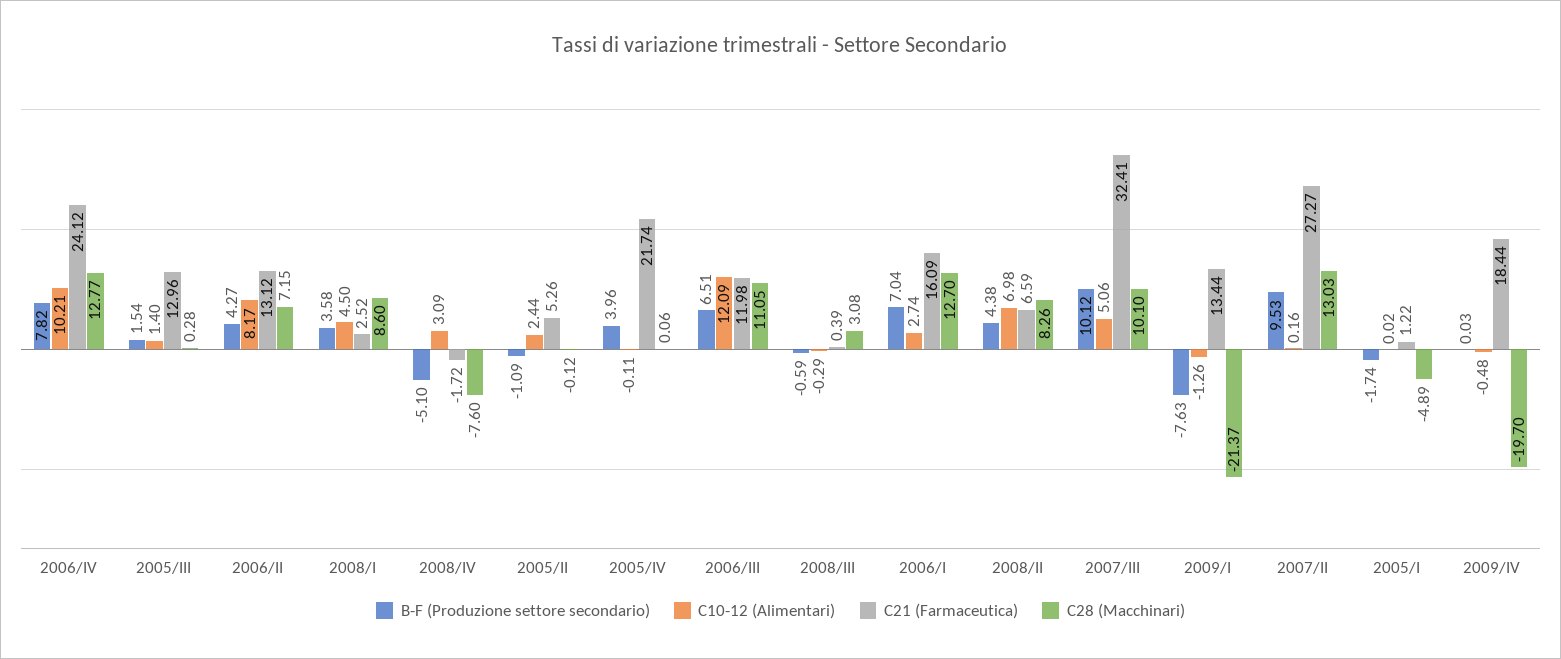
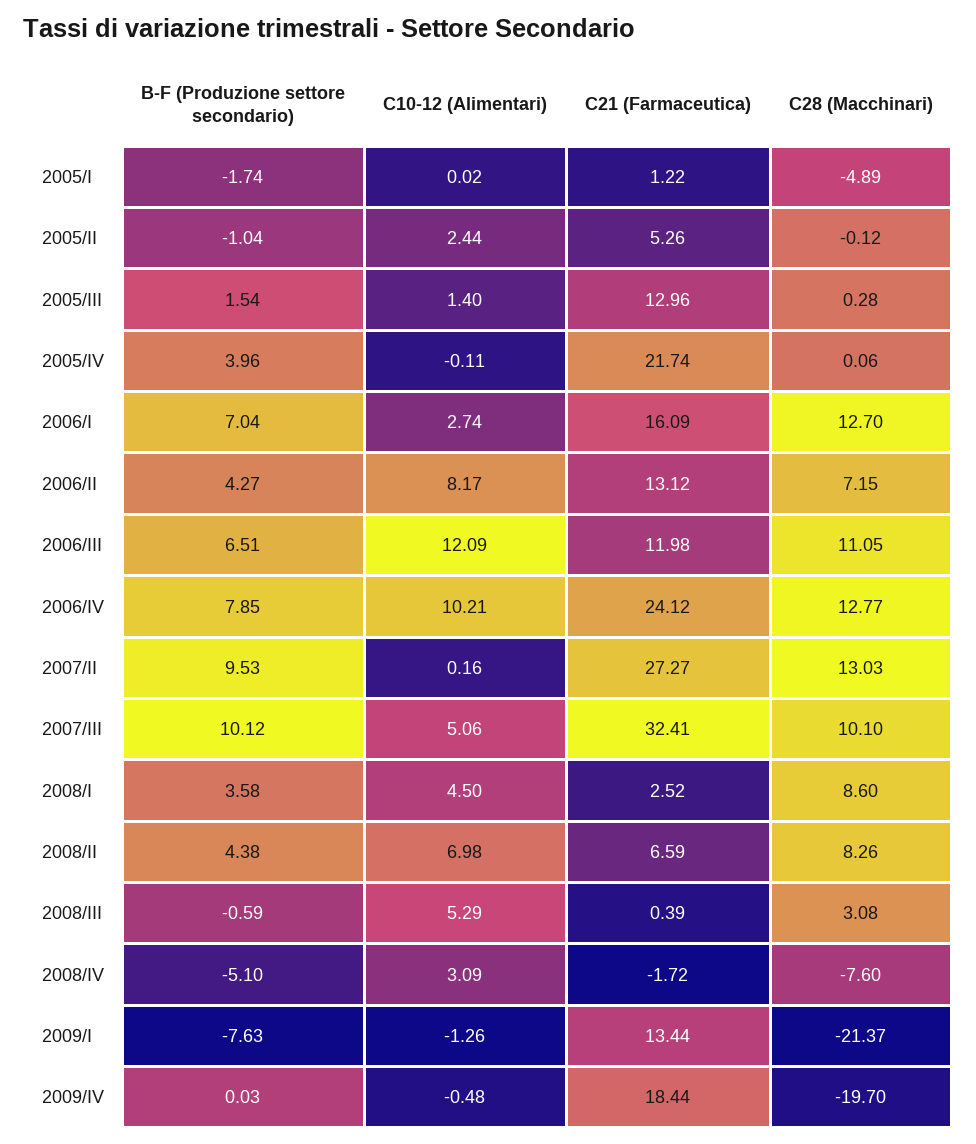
B-F (Produzione settore secondario), 2006/IV: 7.82 -> 7.85
B-F (Produzione settore secondario), 2005/II: -1.09 -> -1.04
C10-12 (Alimentari), 2008/III: -0.29 -> 5.29

